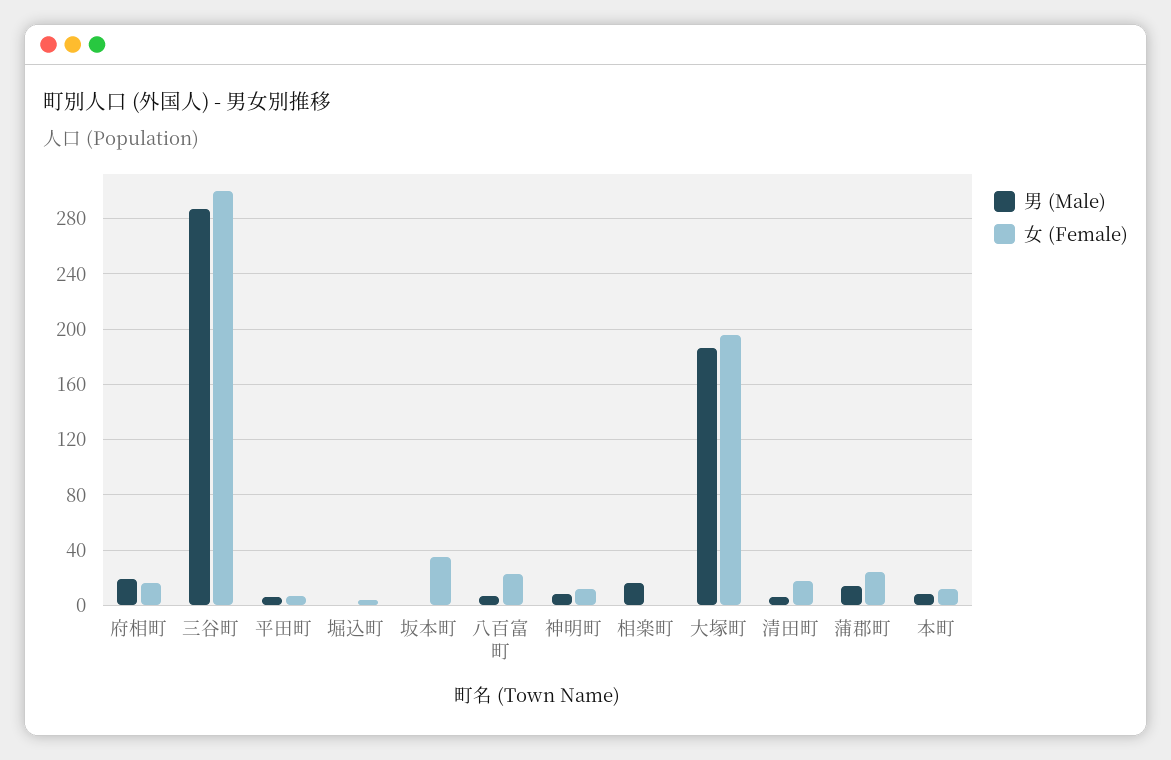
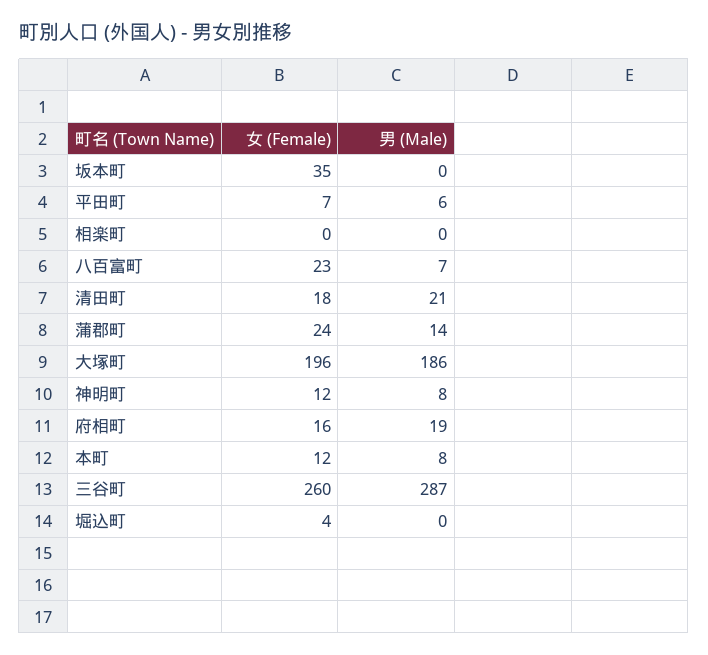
女 (Female), 三谷町: 300 -> 260
男 (Male), 相楽町: 15 -> 0
男 (Male), 清田町: 5 -> 21

